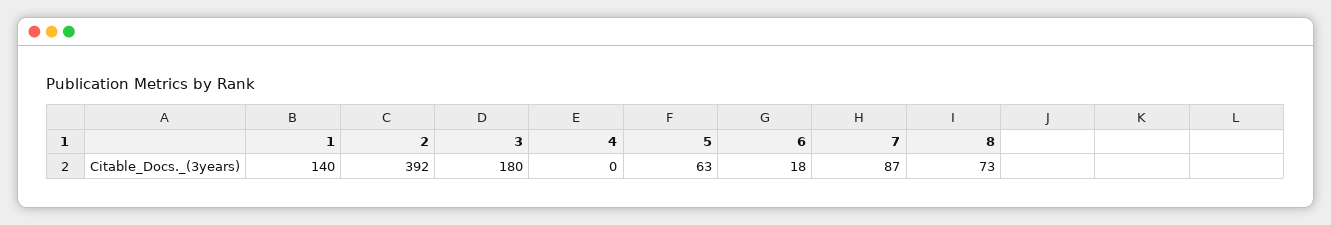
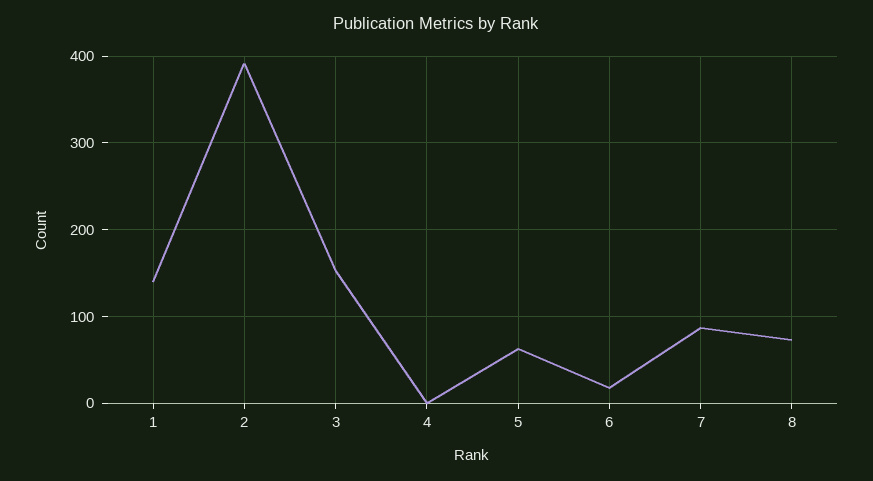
3: 180 -> 150

